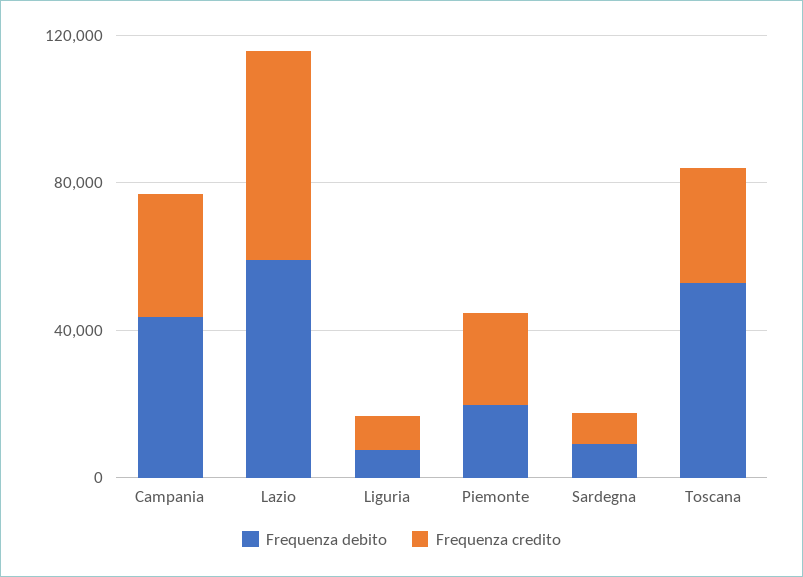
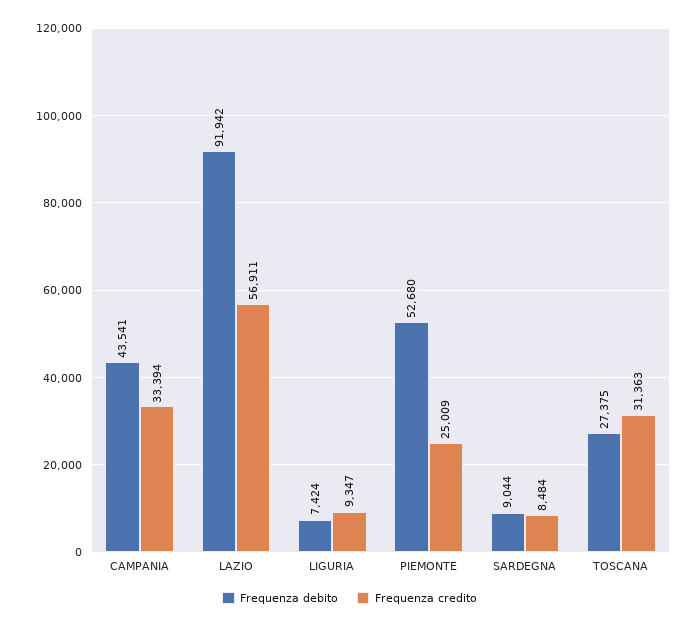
Frequenza debito, Lazio: 60000 -> 91942
Frequenza debito, Piemonte: 20000 -> 52680
Frequenza debito, Toscana: 50000 -> 27375

